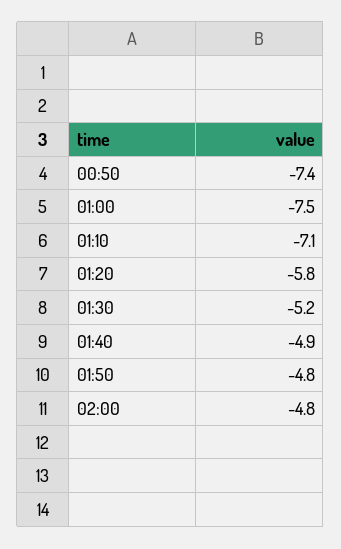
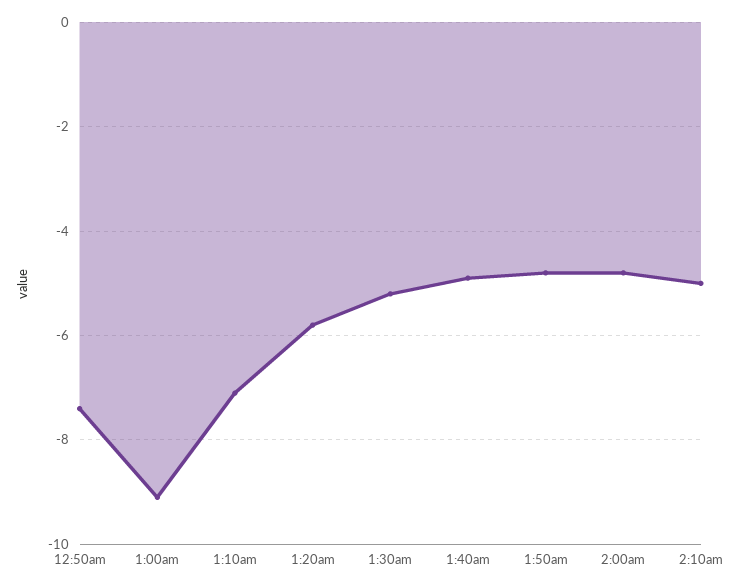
01:00: -7.5 -> -9
2:10am: none -> -5

